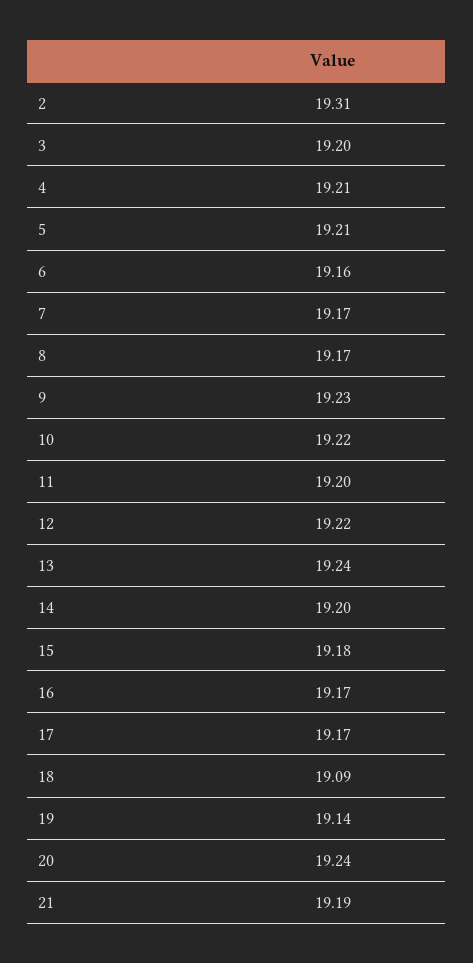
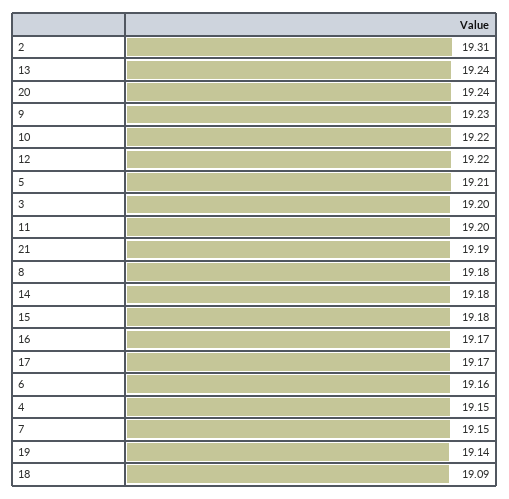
4: 19.21 -> 19.15
7: 19.17 -> 19.15
8: 19.17 -> 19.18
14: 19.2 -> 19.18

